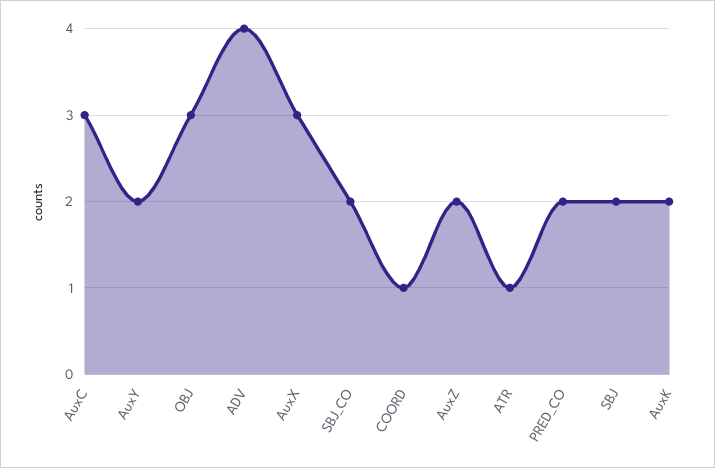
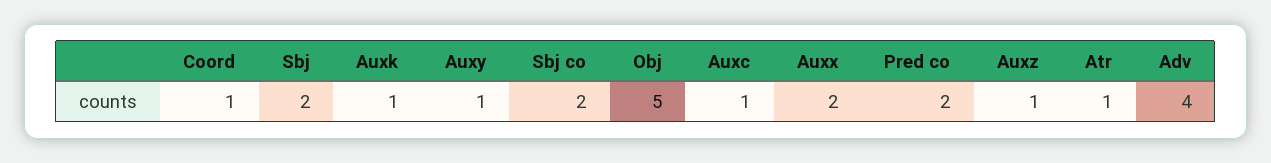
AuxC: 3 -> 1
AuxY: 2 -> 1
OBJ: 3 -> 5
AuxX: 3 -> 2
AuxZ: 2 -> 1
AuxK: 2 -> 1

